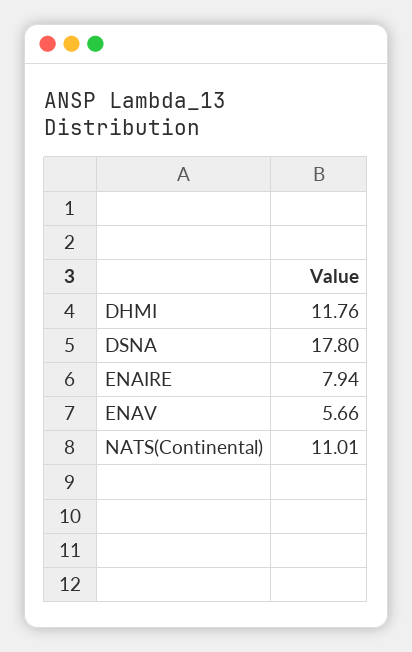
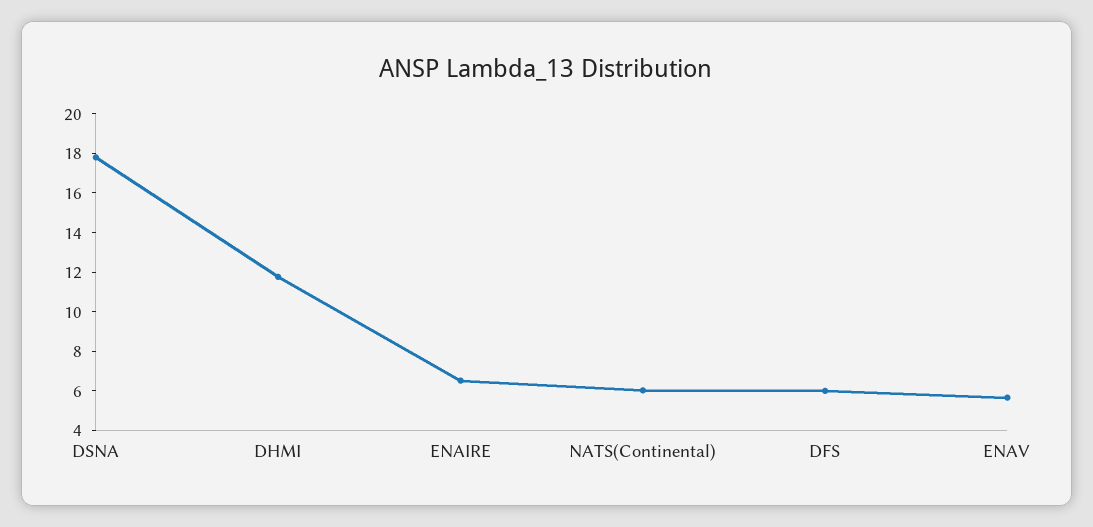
ENAIRE: 7.94 -> 6.5
NATS(Continental): 11.01 -> 6
DFS: none -> 6

